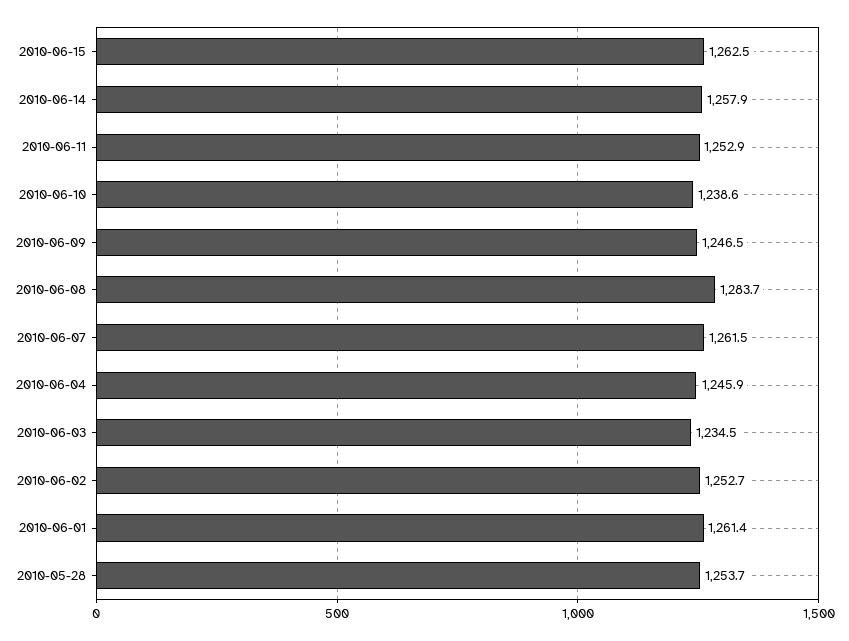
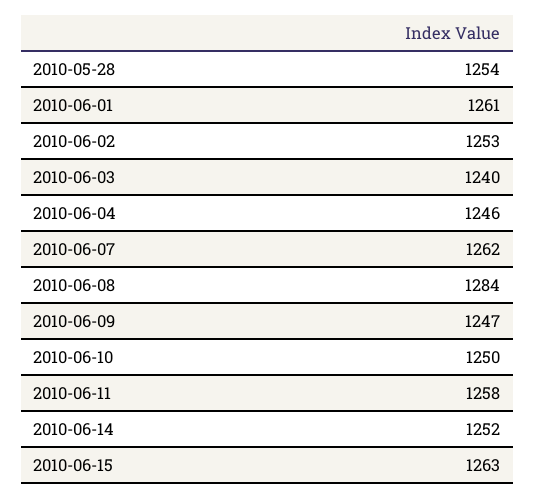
2010-06-14: 1257.9 -> 1252
2010-06-11: 1252.9 -> 1258
2010-06-10: 1238.6 -> 1250
2010-06-03: 1234.5 -> 1240

